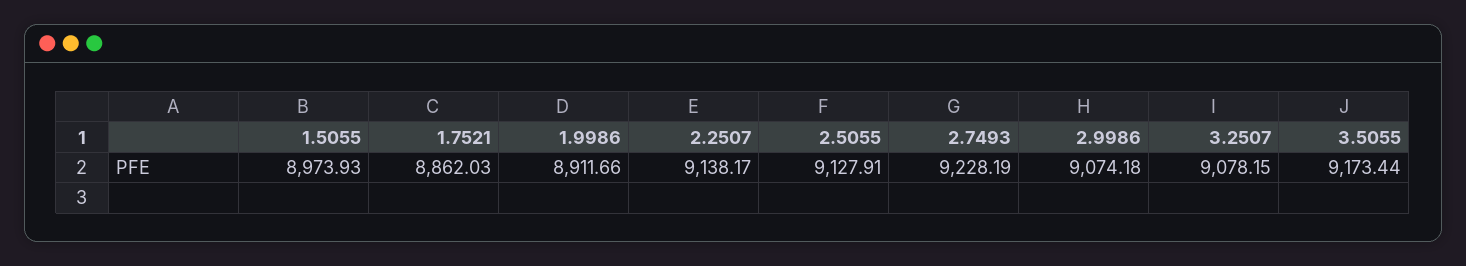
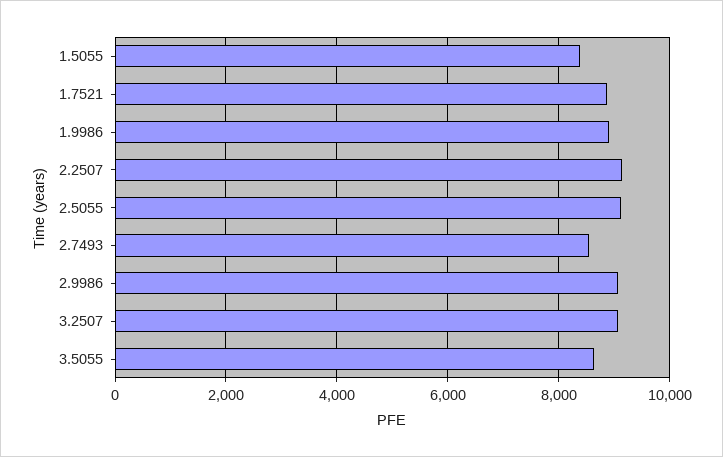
1.5055: 8973.93 -> 8400
2.7493: 9228.19 -> 8600
3.5055: 9173.44 -> 8600

